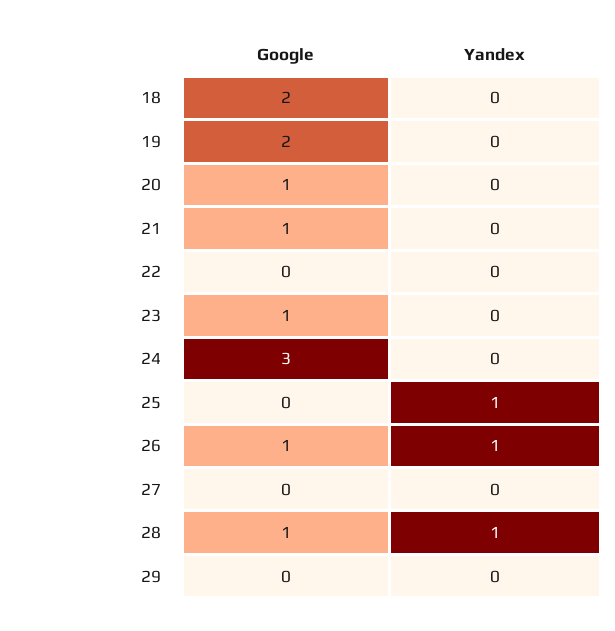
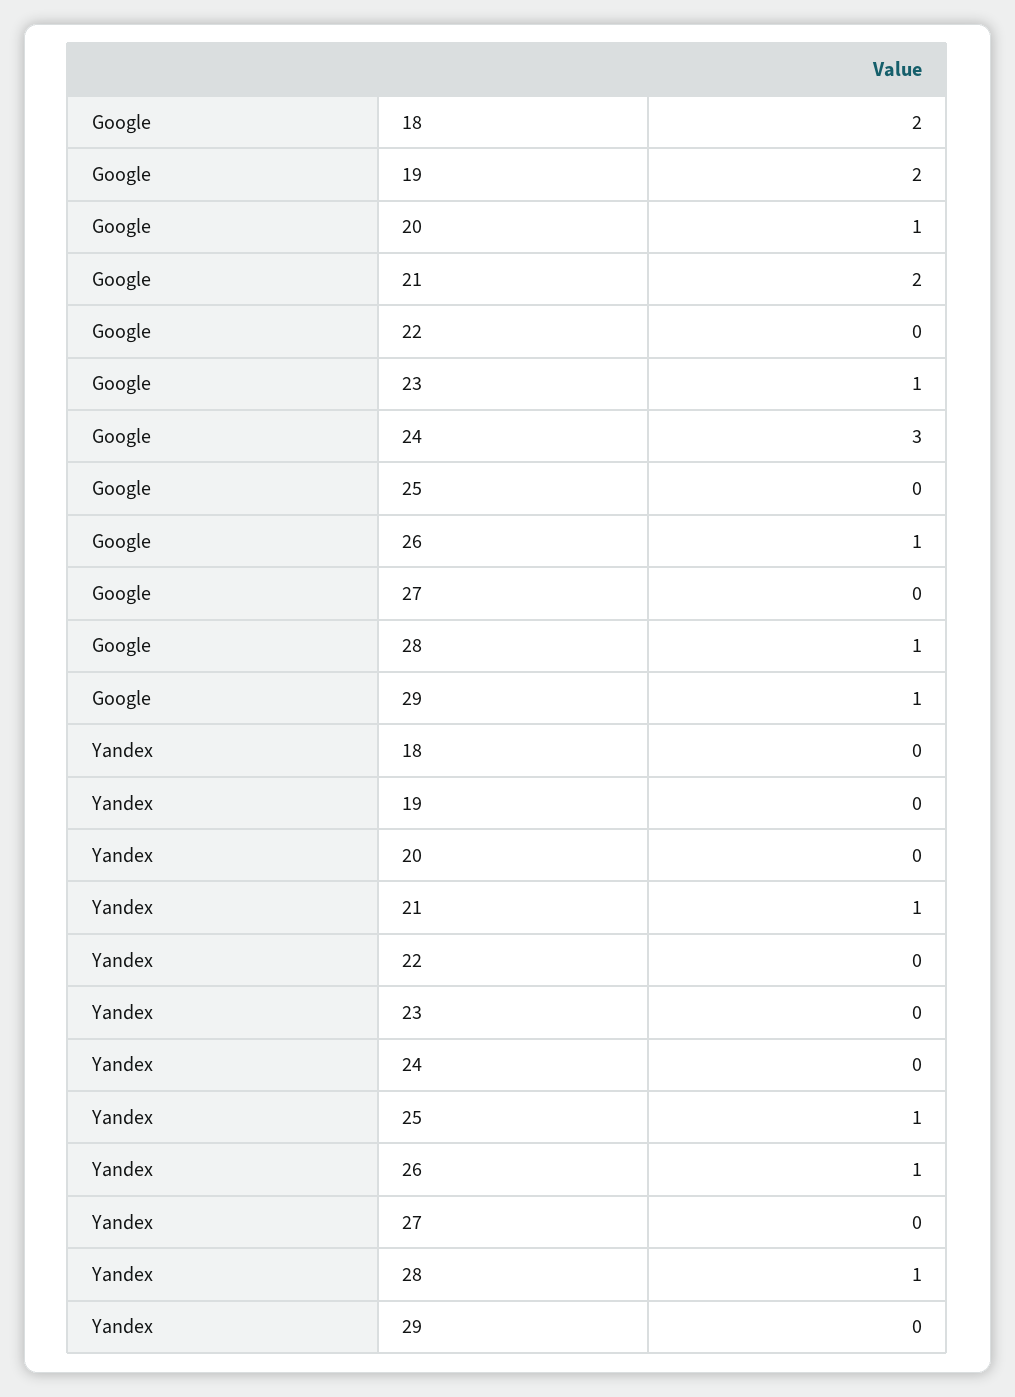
Google, 21: 1 -> 2
Yandex, 21: 0 -> 1
Google, 29: 0 -> 1

